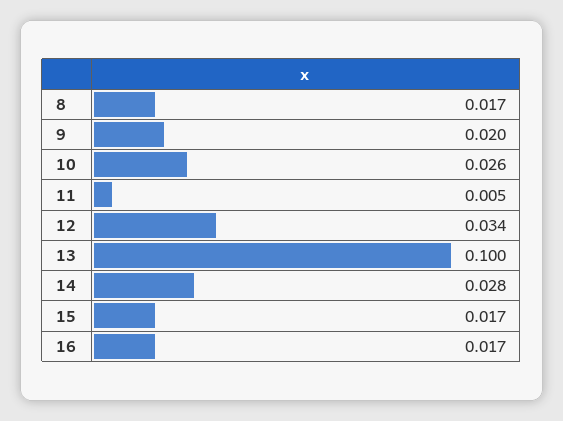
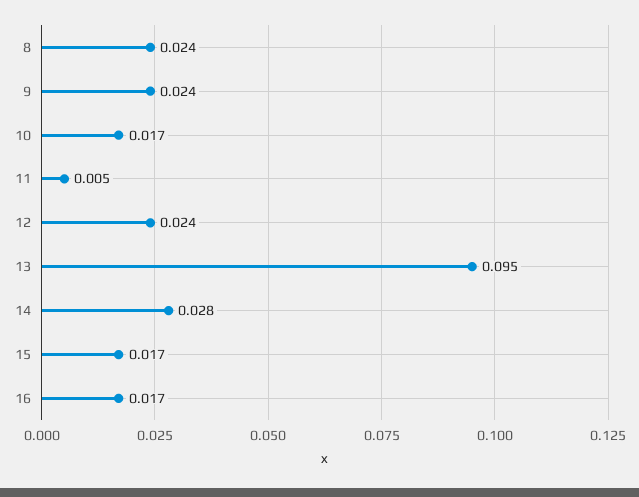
8: 0.017 -> 0.024
9: 0.02 -> 0.024
10: 0.026 -> 0.017
12: 0.034 -> 0.024
13: 0.1 -> 0.095

